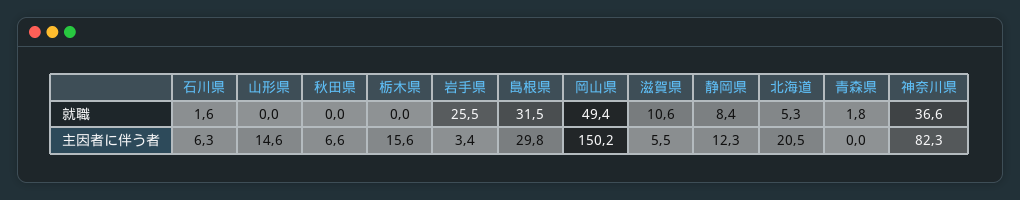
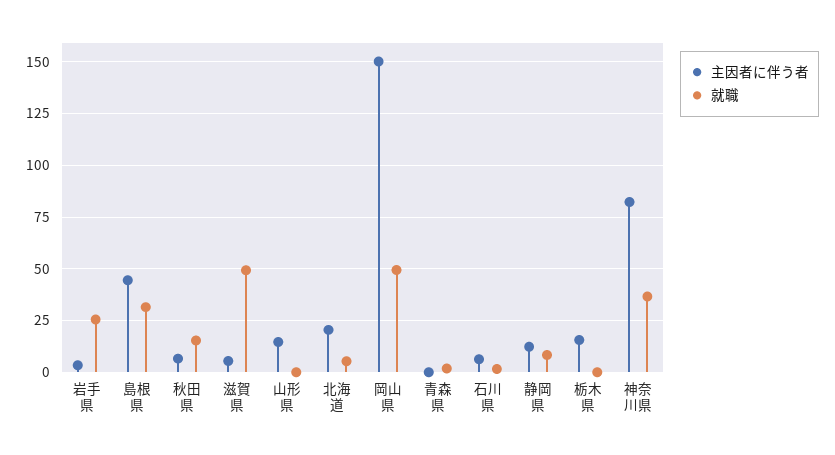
就職, 秋田県: 0 -> 15
就職, 滋賀県: 10.6 -> 50
主因者に伴う者, 島根県: 29.8 -> 45

